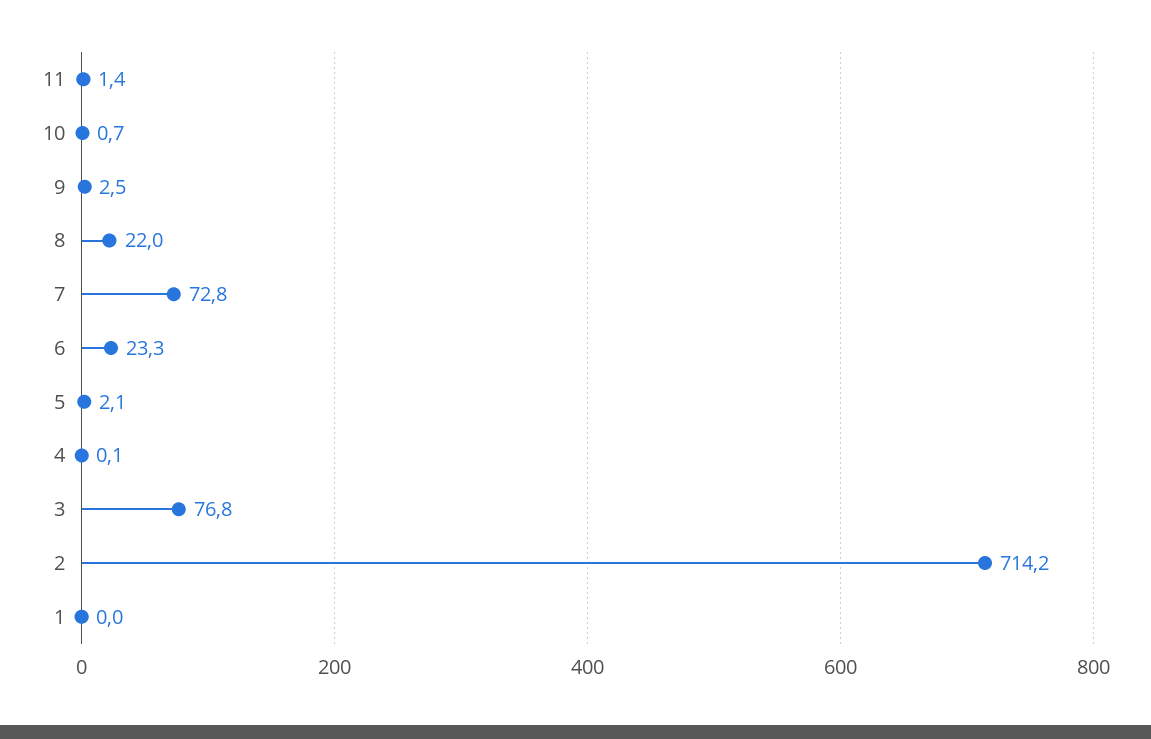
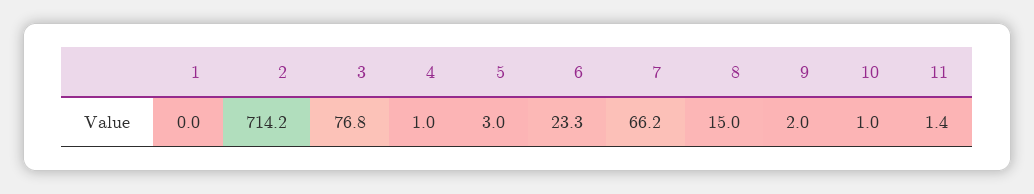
10: 0.7 -> 1
9: 2.5 -> 2
8: 22 -> 15
7: 72.8 -> 66.2
5: 2.1 -> 3
4: 0.1 -> 1

